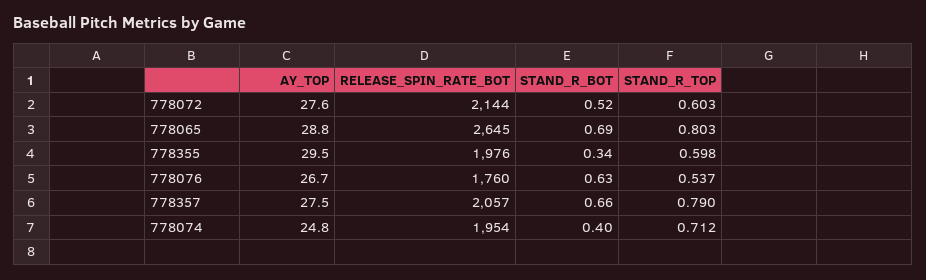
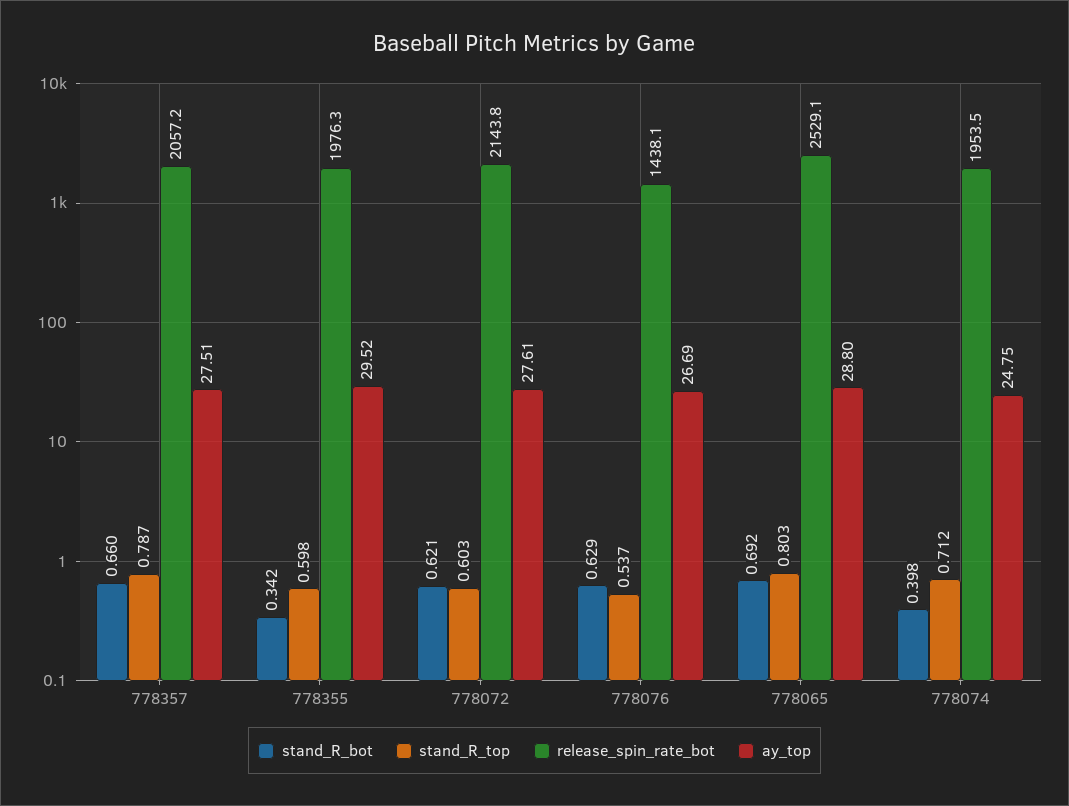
STAND_R_BOT, 778072: 0.52 -> 0.621
RELEASE_SPIN_RATE_BOT, 778065: 2645 -> 2529.1
RELEASE_SPIN_RATE_BOT, 778076: 1760 -> 1438.1
STAND_R_TOP, 778357: 0.79 -> 0.787

